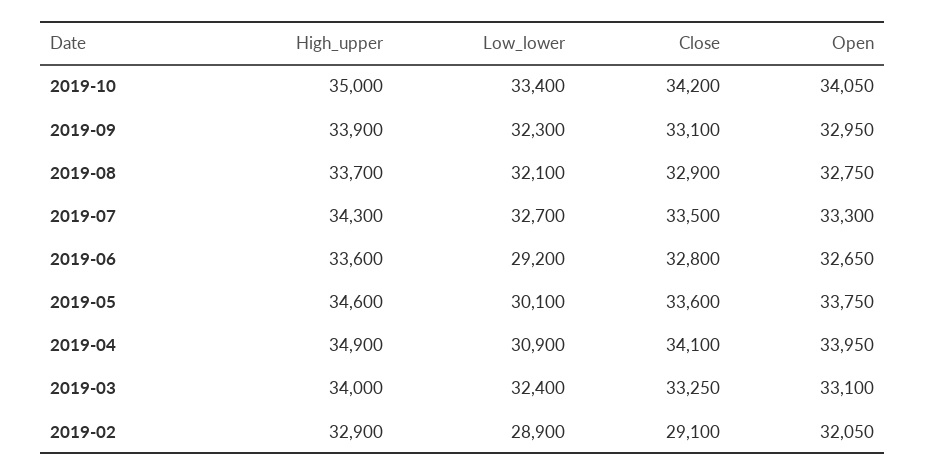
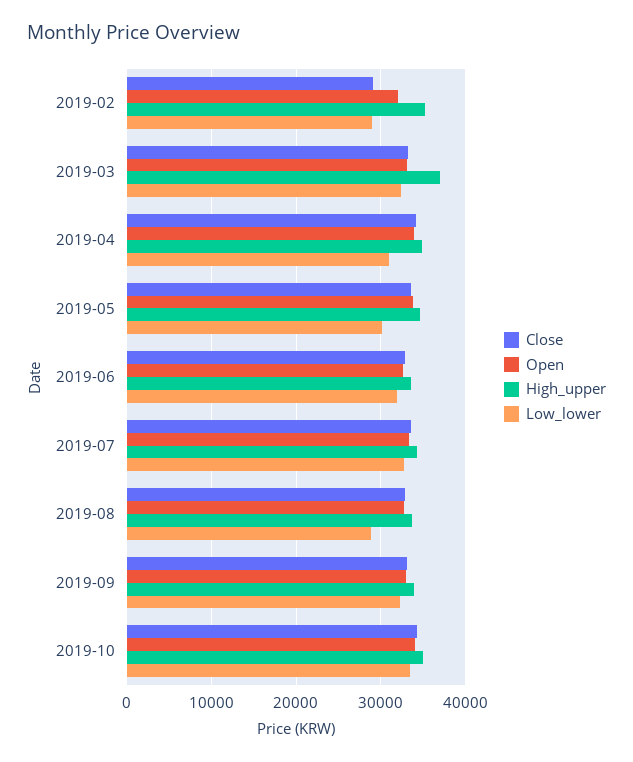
Low_lower, 2019-08: 32100 -> 29000
Low_lower, 2019-06: 29200 -> 32000
High_upper, 2019-03: 34000 -> 37000
High_upper, 2019-02: 32900 -> 35000

